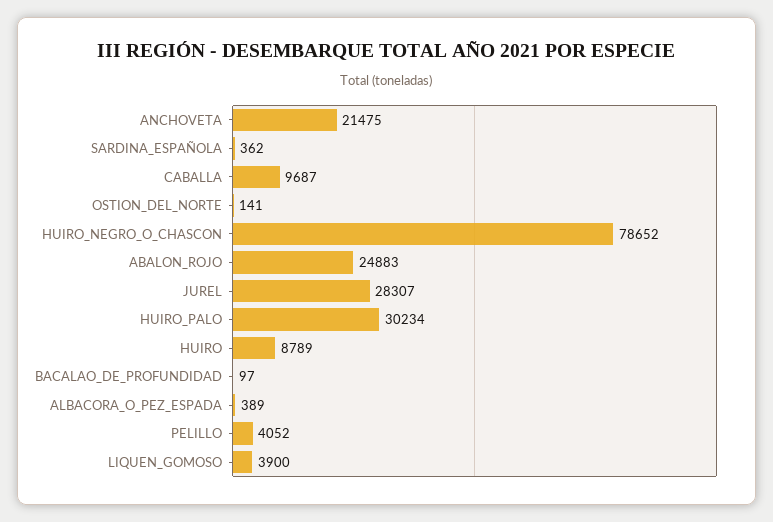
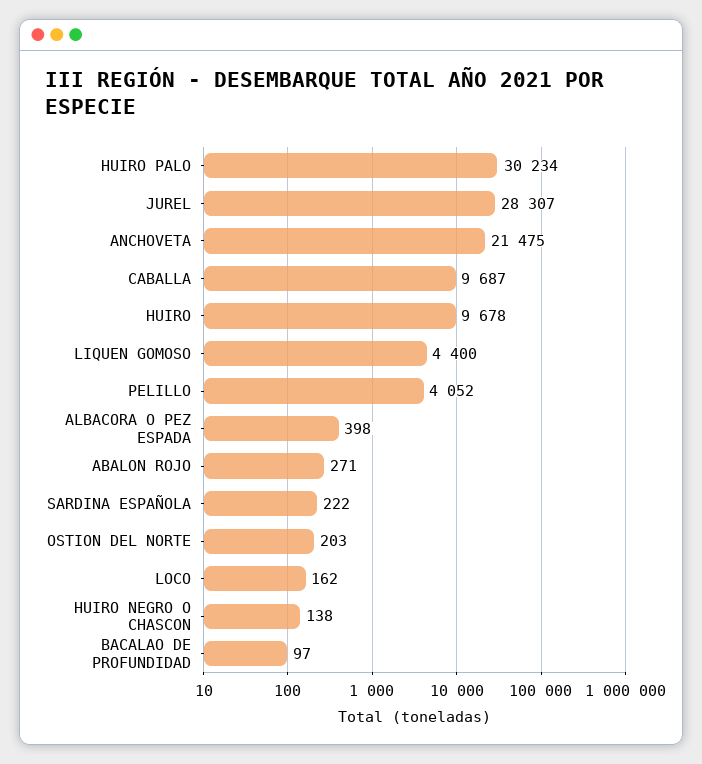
SARDINA_ESPAÑOLA: 362 -> 222
OSTION_DEL_NORTE: 141 -> 203
HUIRO_NEGRO_O_CHASCON: 78652 -> 138
ABALON_ROJO: 24883 -> 271
HUIRO: 8789 -> 9678
ALBACORA_O_PEZ_ESPADA: 389 -> 398
LIQUEN_GOMOSO: 3900 -> 4400
LOCO: none -> 162

